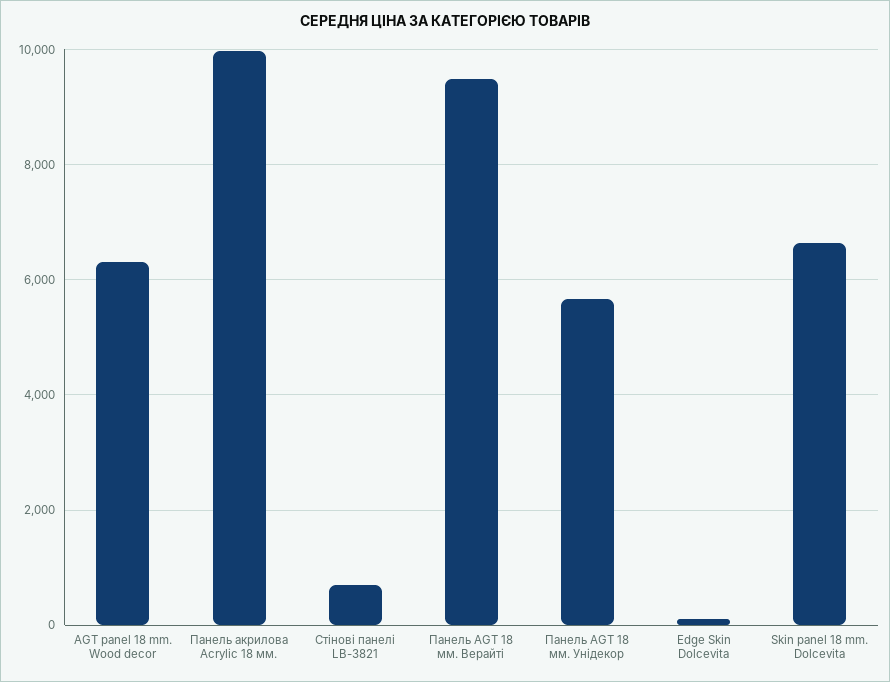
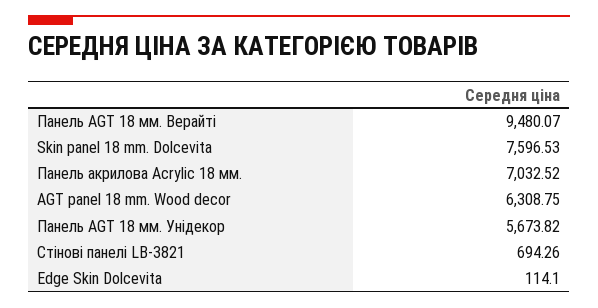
Панель акрилова Acrylic 18 мм.: 10000 -> 7032.52
Skin panel 18 mm. Dolcevita: 6600 -> 7596.53

